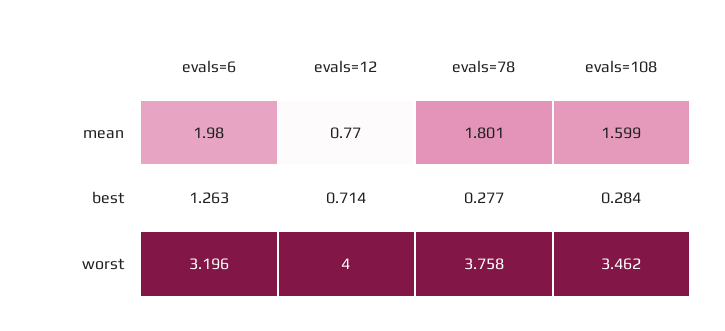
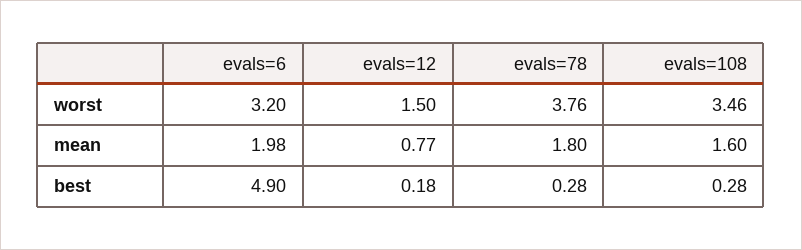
evals=6, best: 1.263 -> 4.9
evals=12, best: 0.714 -> 0.18
evals=12, worst: 4 -> 1.5

